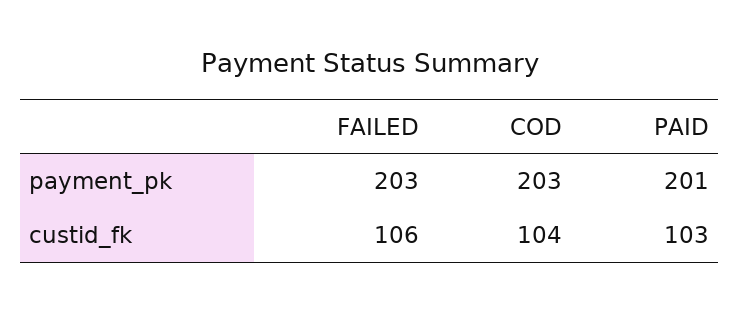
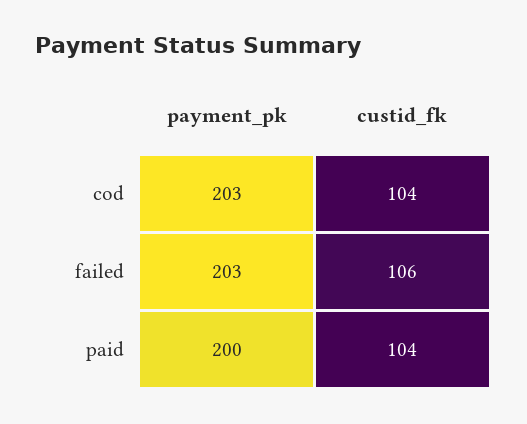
PAID, payment_pk: 201 -> 200
PAID, custid_fk: 103 -> 104

